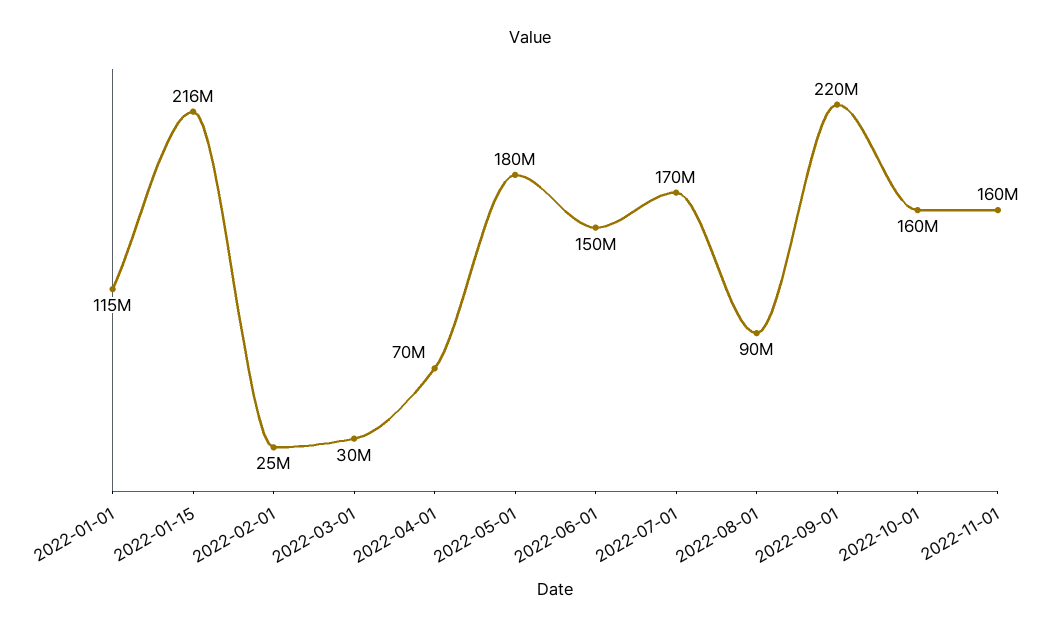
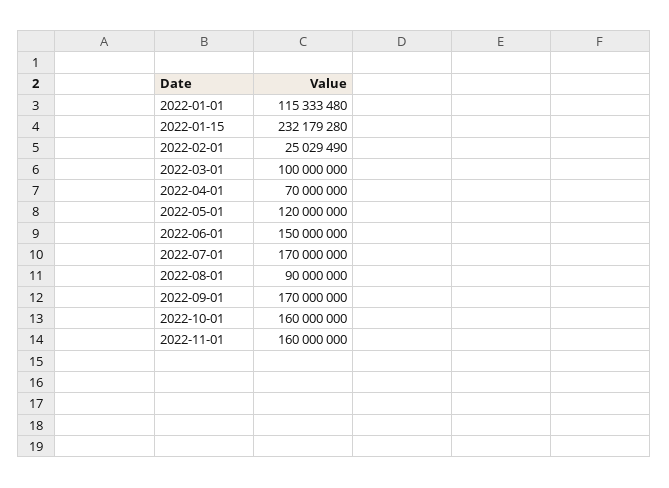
2022-01-15: 216000000 -> 232179280
2022-03-01: 30000000 -> 100000000
2022-05-01: 180000000 -> 120000000
2022-09-01: 220000000 -> 170000000

